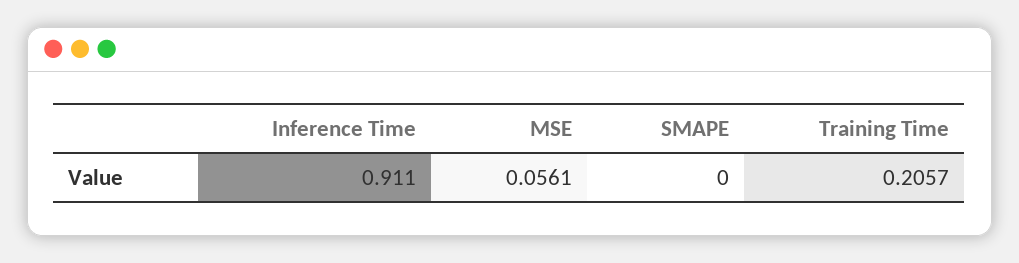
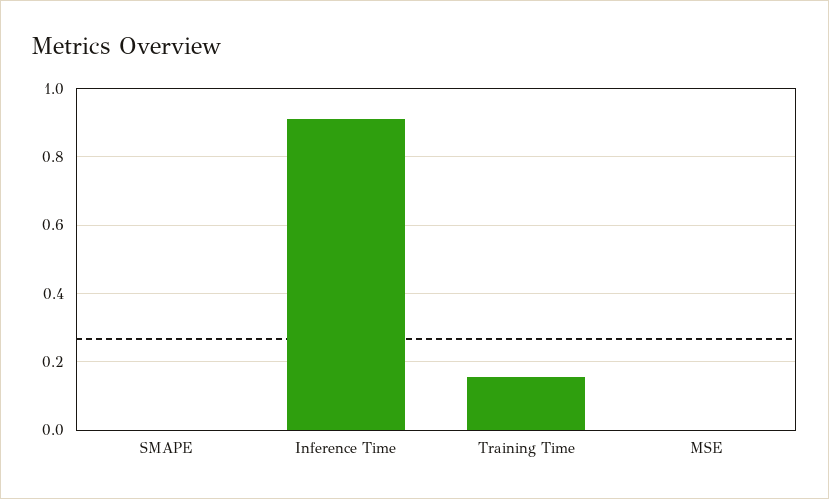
MSE: 0.0561 -> 0
Training Time: 0.2057 -> 0.16

